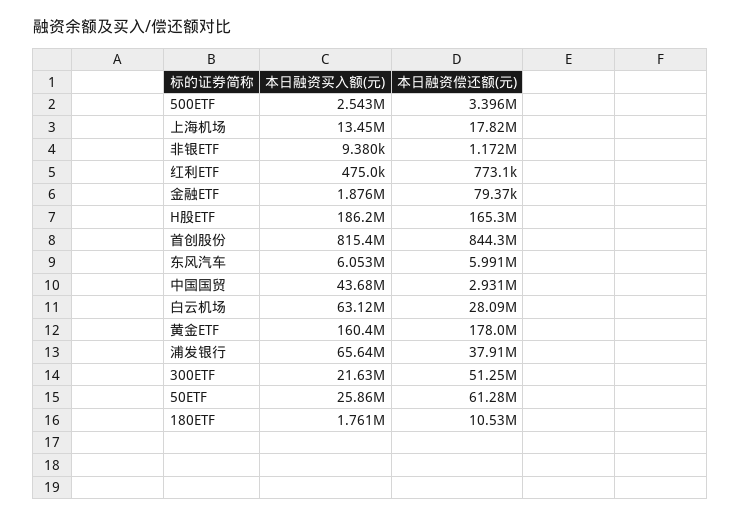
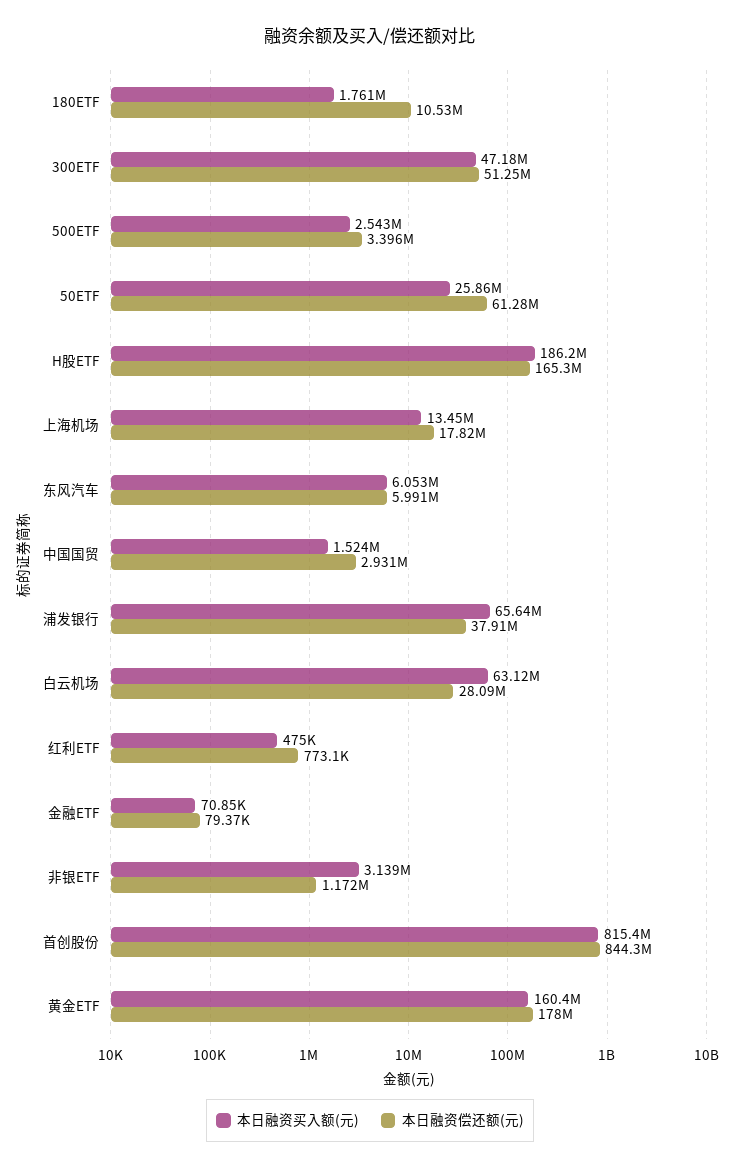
本日融资买入额(元), 非银ETF: 9380 -> 3139000
本日融资买入额(元), 金融ETF: 1876000 -> 70850
本日融资买入额(元), 中国国贸: 43680000 -> 1524000
本日融资买入额(元), 300ETF: 21630000 -> 47180000

